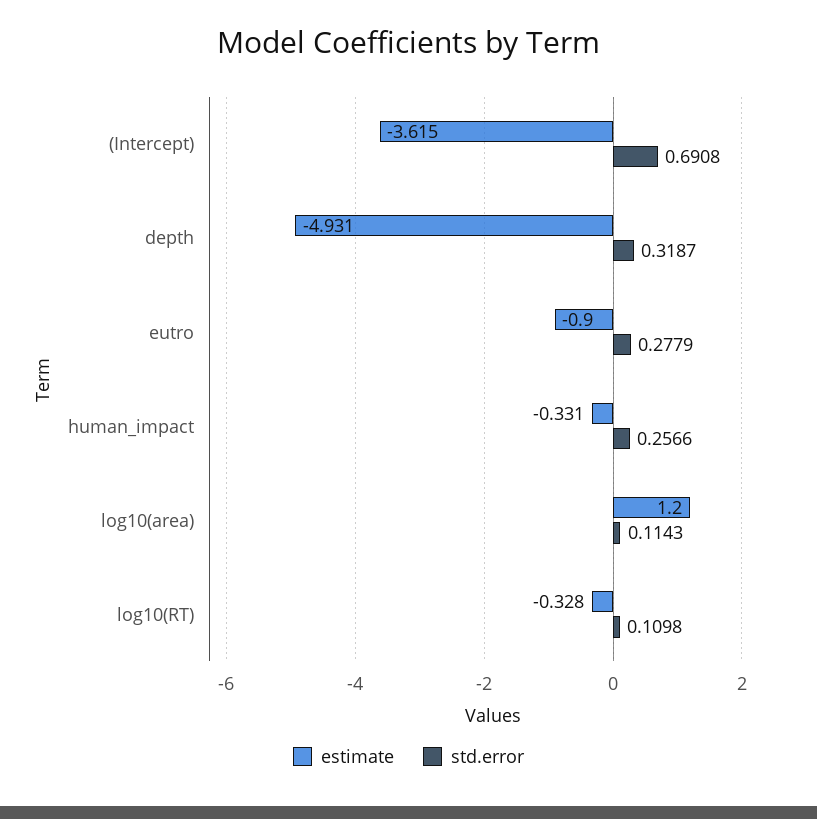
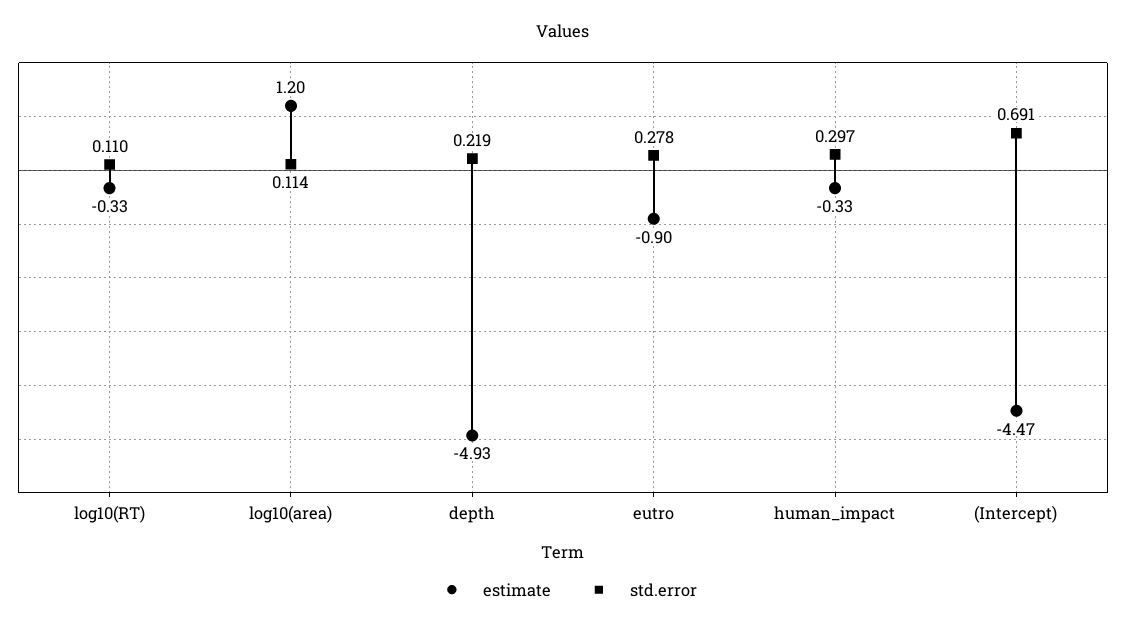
estimate, (Intercept): -3.615 -> -4.47
std.error, depth: 0.3187 -> 0.219
std.error, human_impact: 0.2566 -> 0.297

